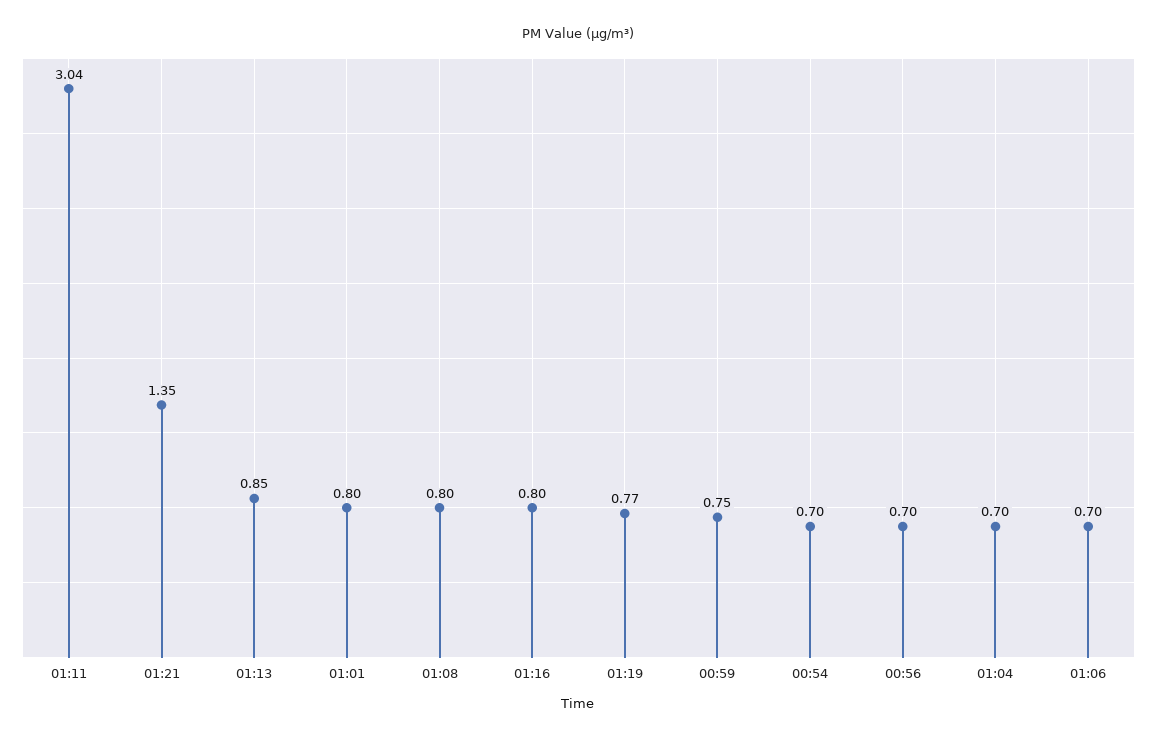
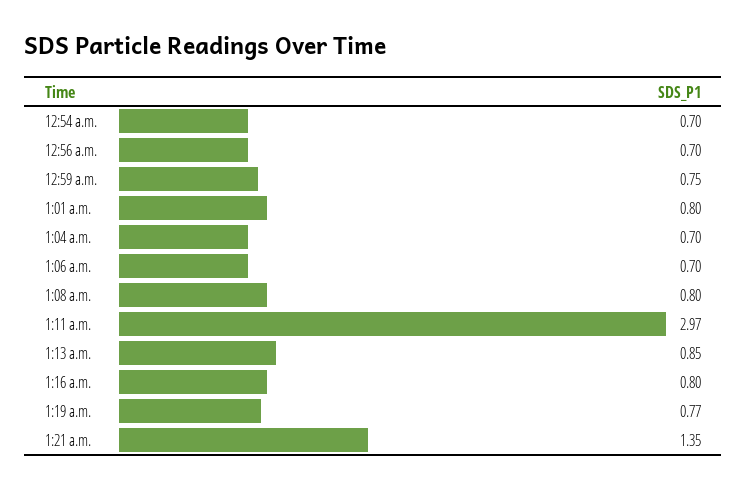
01:11: 3.04 -> 2.97

